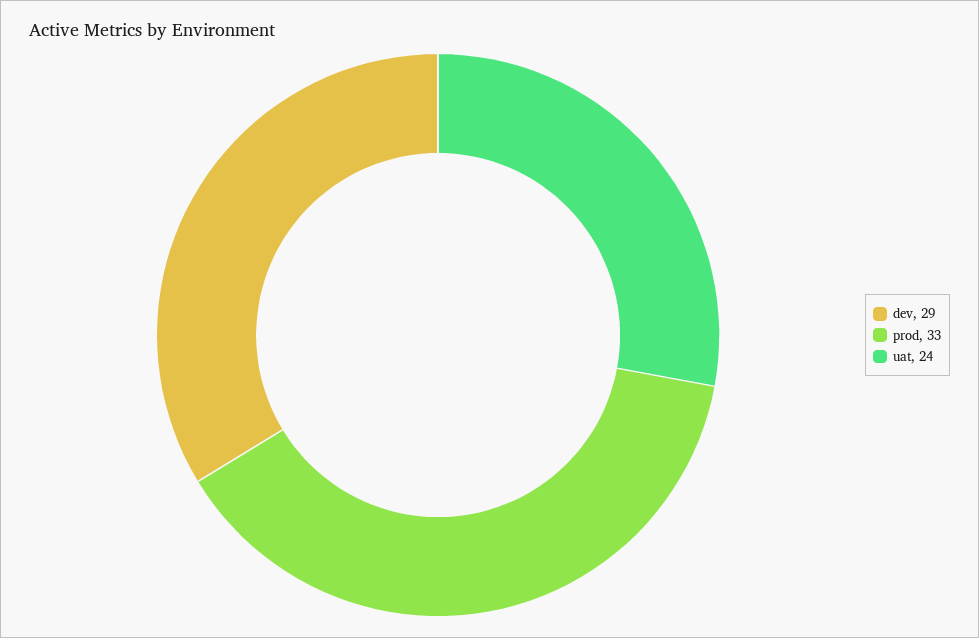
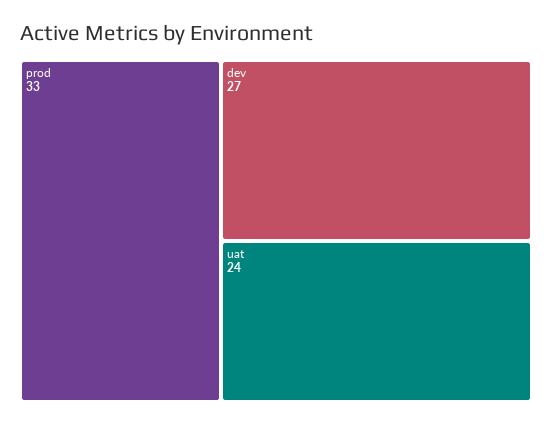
dev: 29 -> 27

